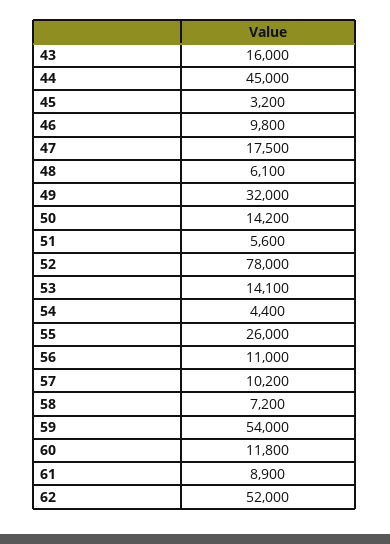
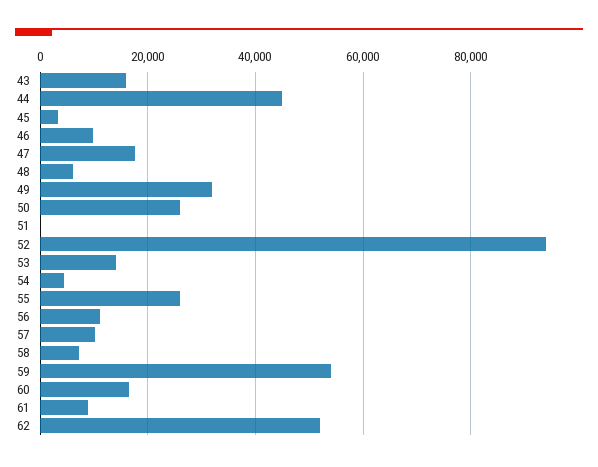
50: 14200 -> 26000
51: 5600 -> 0
52: 78000 -> 94000
60: 11800 -> 16000

